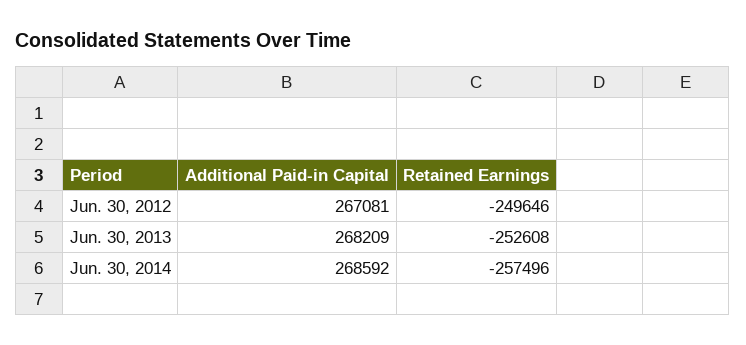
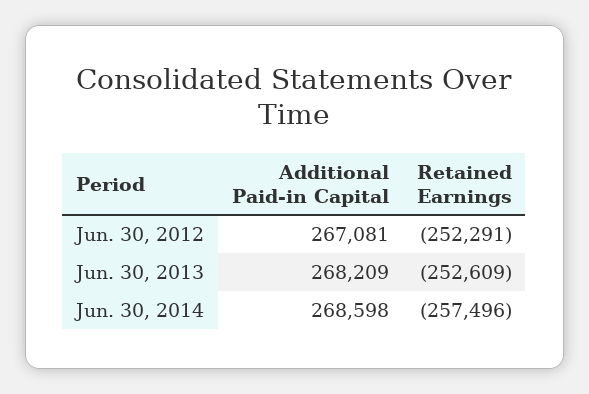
Retained Earnings, Jun. 30, 2012: -249646 -> -252291
Retained Earnings, Jun. 30, 2013: -252608 -> -252609
Additional Paid-in Capital, Jun. 30, 2014: 268592 -> 268598

